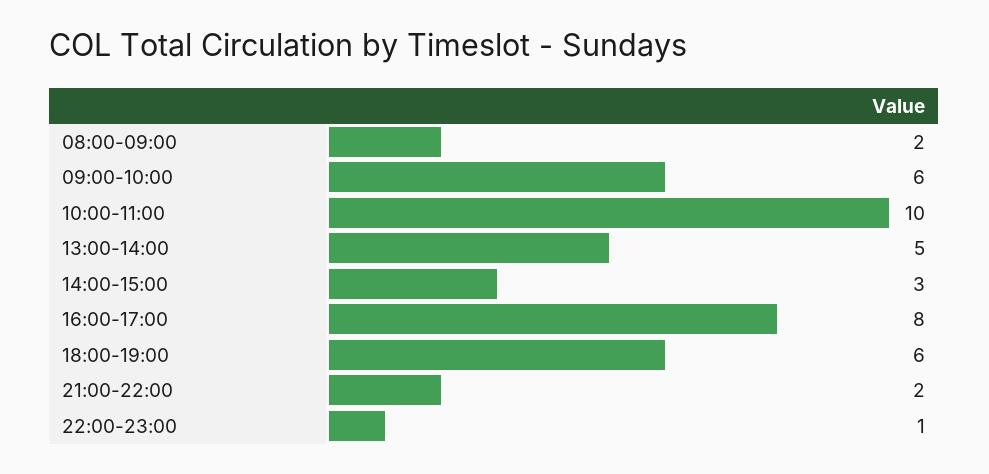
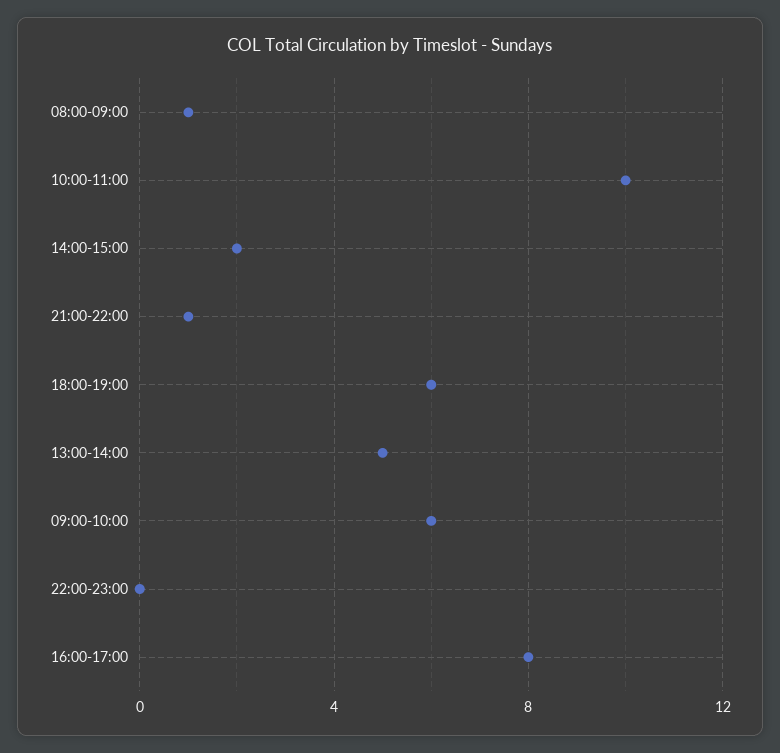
08:00-09:00: 2 -> 1
14:00-15:00: 3 -> 2
21:00-22:00: 2 -> 1
22:00-23:00: 1 -> 0

